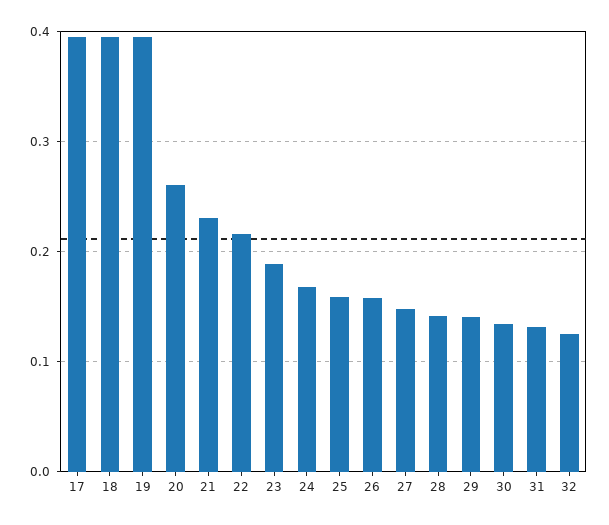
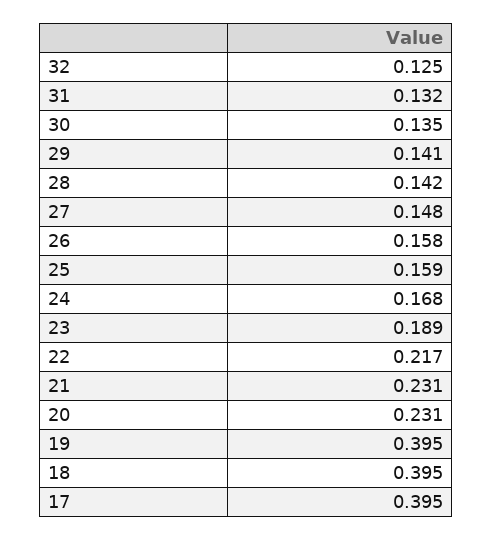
20: 0.26 -> 0.231

